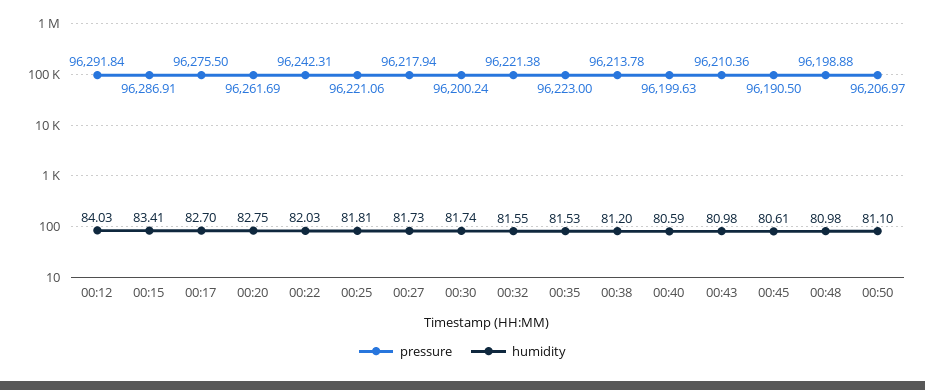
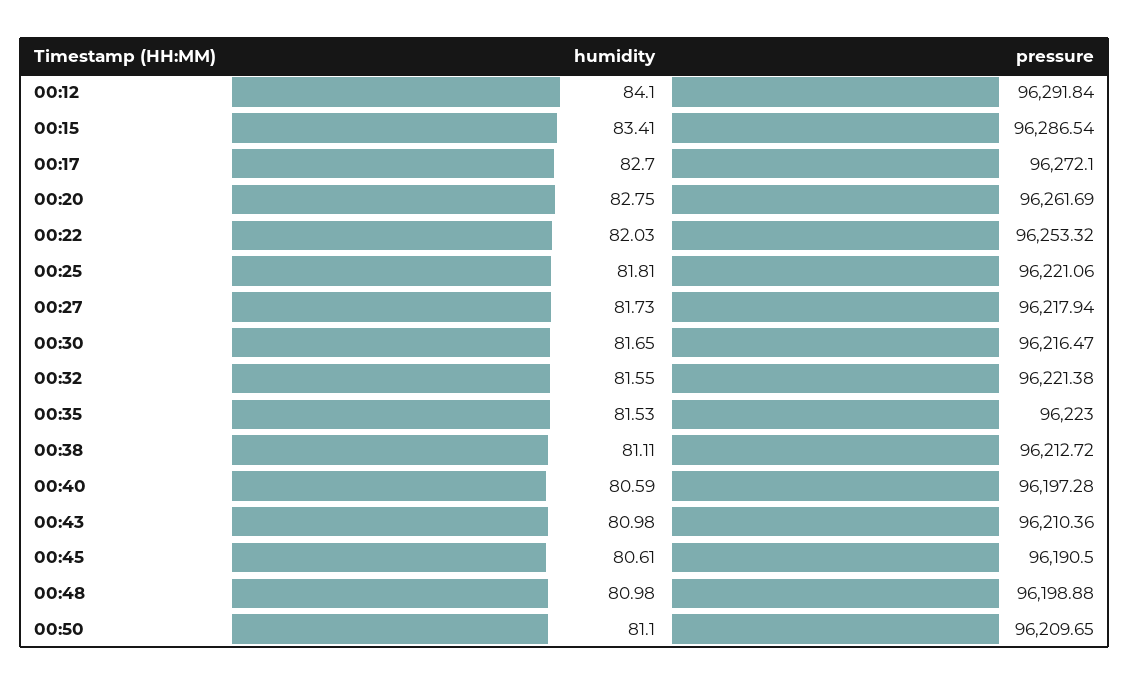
humidity, 00:12: 84.03 -> 84.1
pressure, 00:15: 96286.91 -> 96286.54
pressure, 00:17: 96275.5 -> 96272.1
pressure, 00:22: 96242.31 -> 96253.32
pressure, 00:30: 96200.24 -> 96216.47
humidity, 00:30: 81.74 -> 81.65
pressure, 00:38: 96213.78 -> 96212.72
humidity, 00:38: 81.2 -> 81.11
pressure, 00:40: 96199.63 -> 96197.28
pressure, 00:50: 96206.97 -> 96209.65

